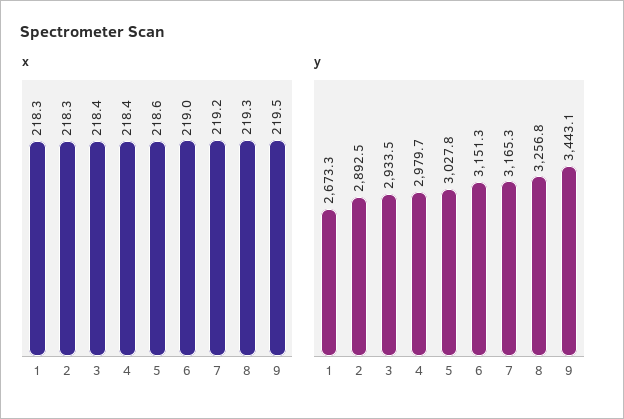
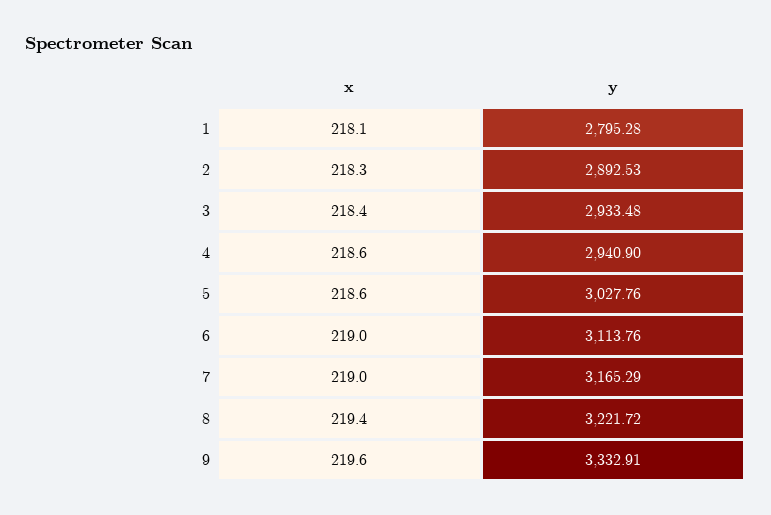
x, 1: 218.3 -> 218.1
x, 4: 218.4 -> 218.6
x, 7: 219.2 -> 219
x, 8: 219.3 -> 219.4
x, 9: 219.5 -> 219.6
y, 1: 2673.3 -> 2795.28
y, 4: 2979.7 -> 2940.9
y, 6: 3151.3 -> 3113.76
y, 8: 3256.8 -> 3221.72
y, 9: 3443.1 -> 3332.91

